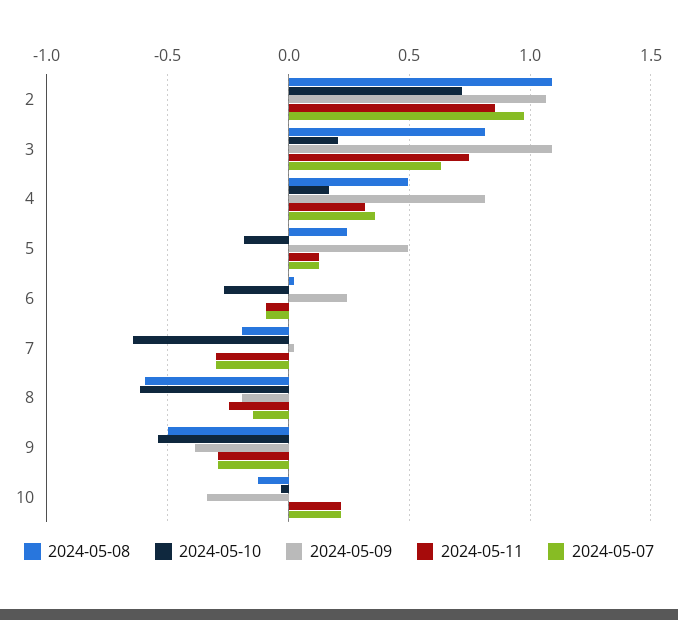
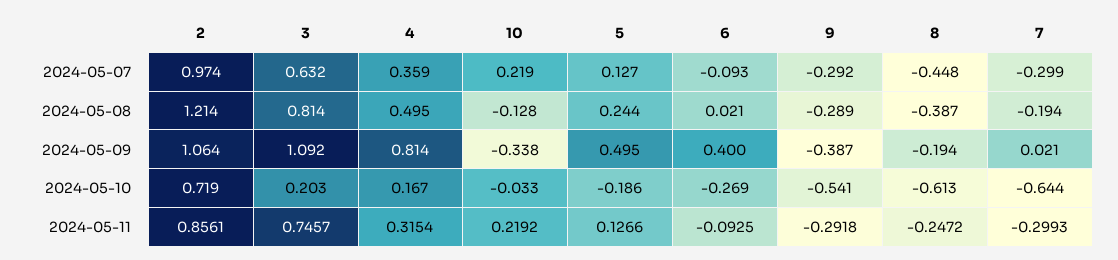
2024-05-08, 2: 1.1 -> 1.214
2024-05-09, 6: 0.25 -> 0.4
2024-05-08, 8: -0.6 -> -0.387
2024-05-07, 8: -0.15 -> -0.448
2024-05-08, 9: -0.5 -> -0.289

